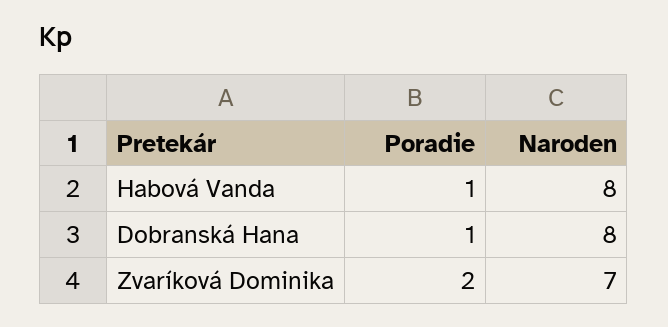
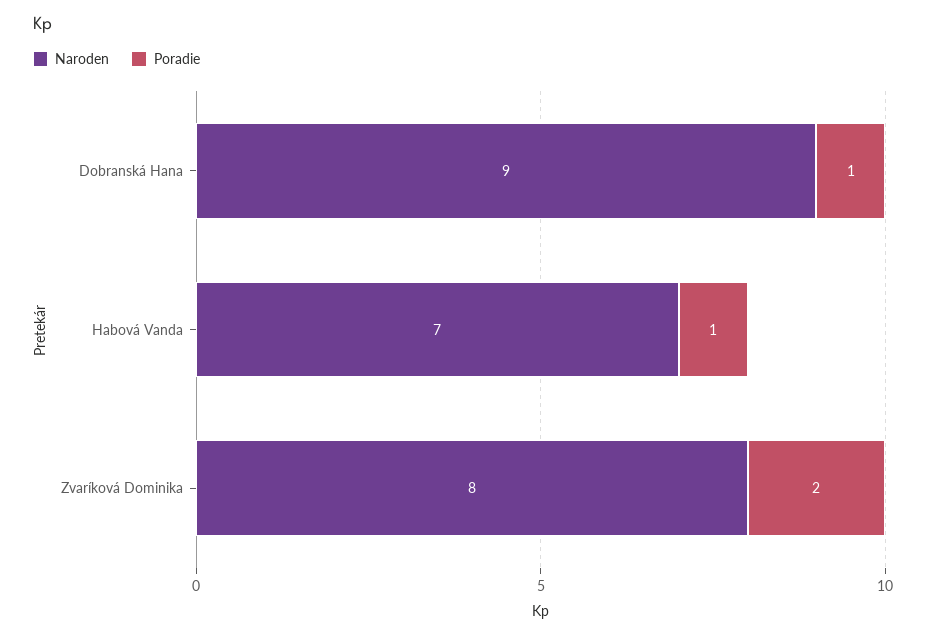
Naroden, Habová Vanda: 8 -> 7
Naroden, Dobranská Hana: 8 -> 9
Naroden, Zvaríková Dominika: 7 -> 8

